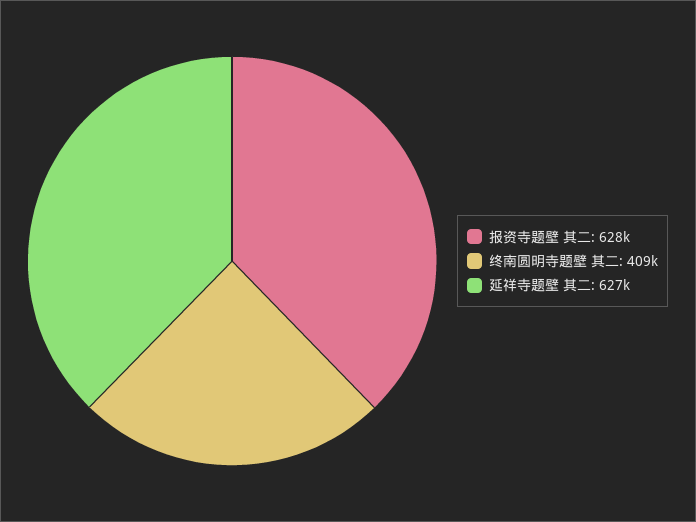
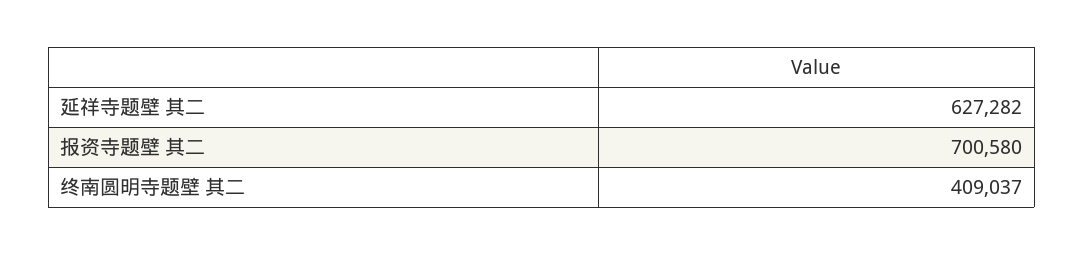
报资寺题壁 其二: 628000 -> 700580

